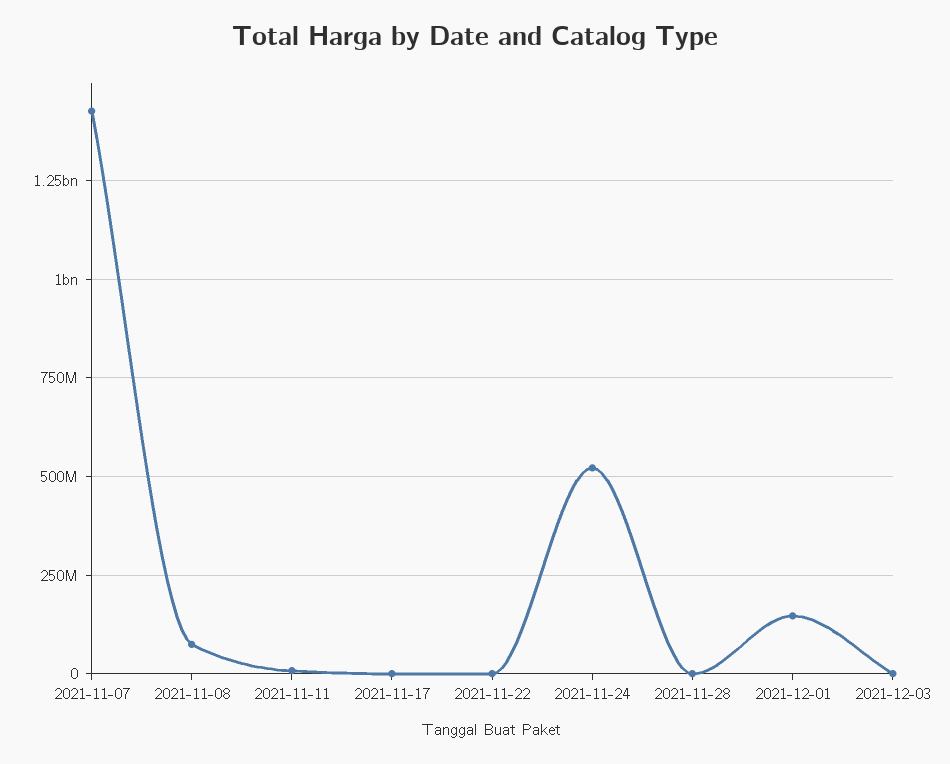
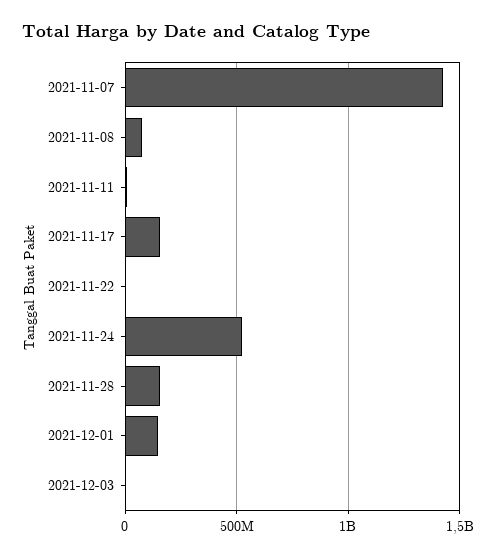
2021-11-17: 0 -> 150000000
2021-11-28: 0 -> 150000000

